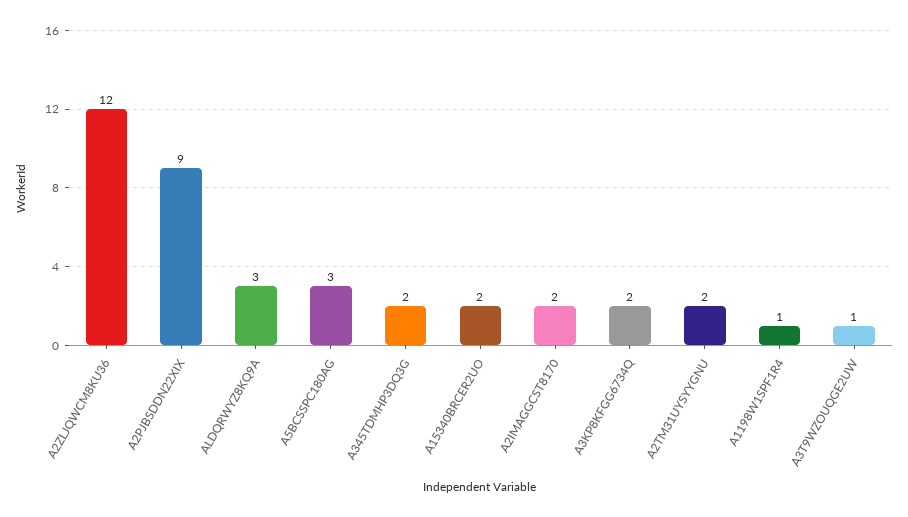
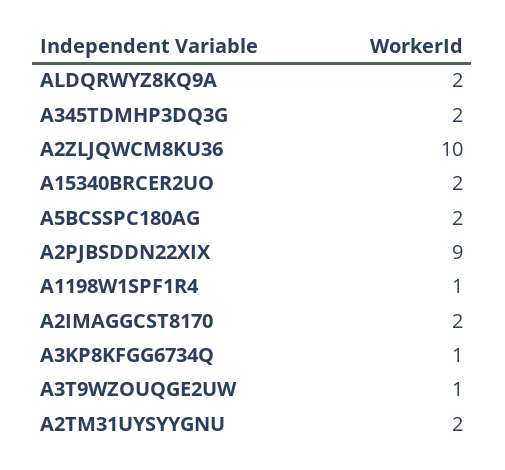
A2ZLJQWCM8KU36: 12 -> 10
ALDQRWYZ8KQ9A: 3 -> 2
A5BCSSPC180AG: 3 -> 2
A3KP8KFGG6734Q: 2 -> 1

